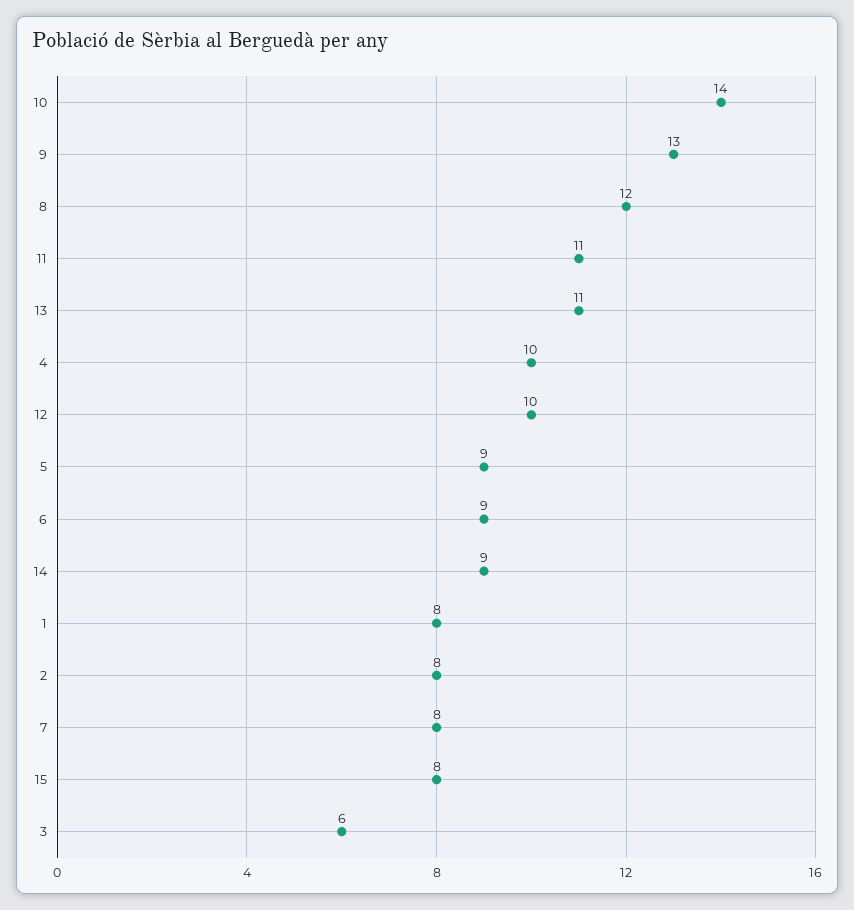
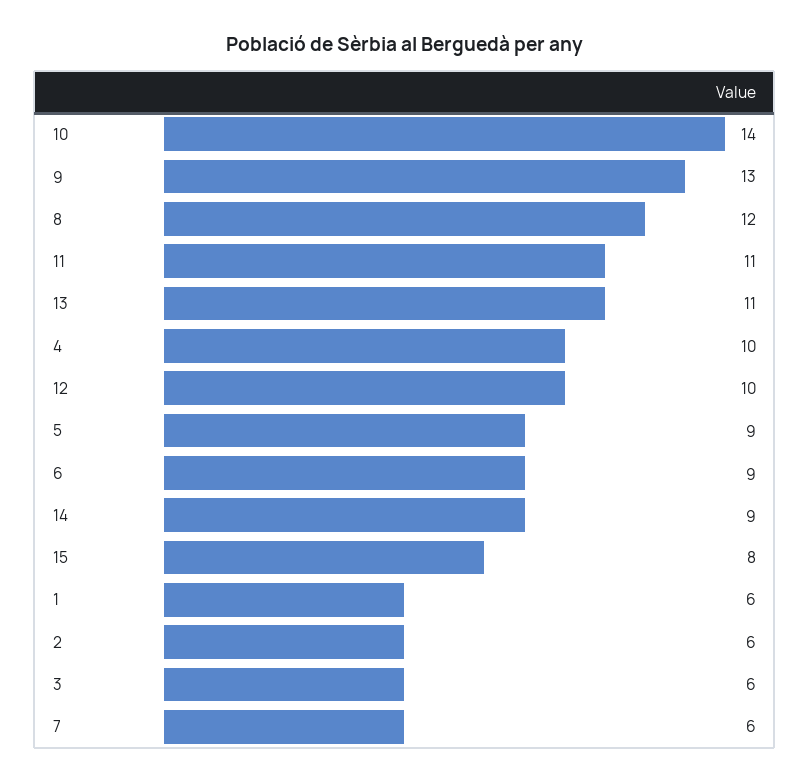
1: 8 -> 6
2: 8 -> 6
7: 8 -> 6

